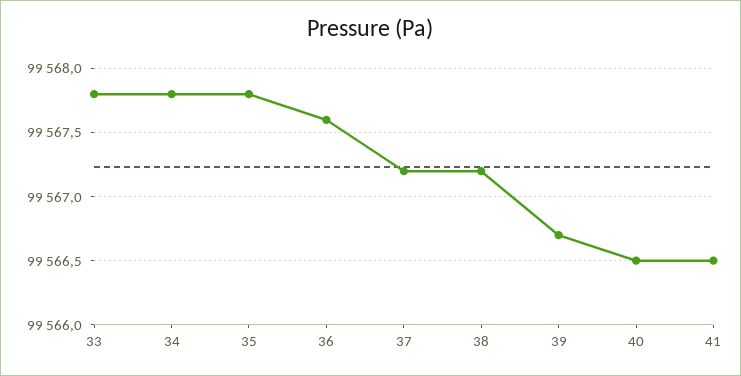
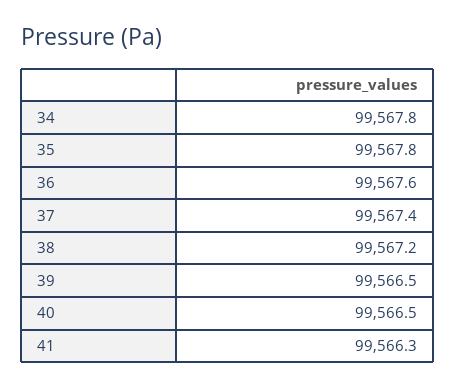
33: 99567.8 -> none
37: 99567.2 -> 99567.4
39: 99566.7 -> 99566.5
41: 99566.5 -> 99566.3

